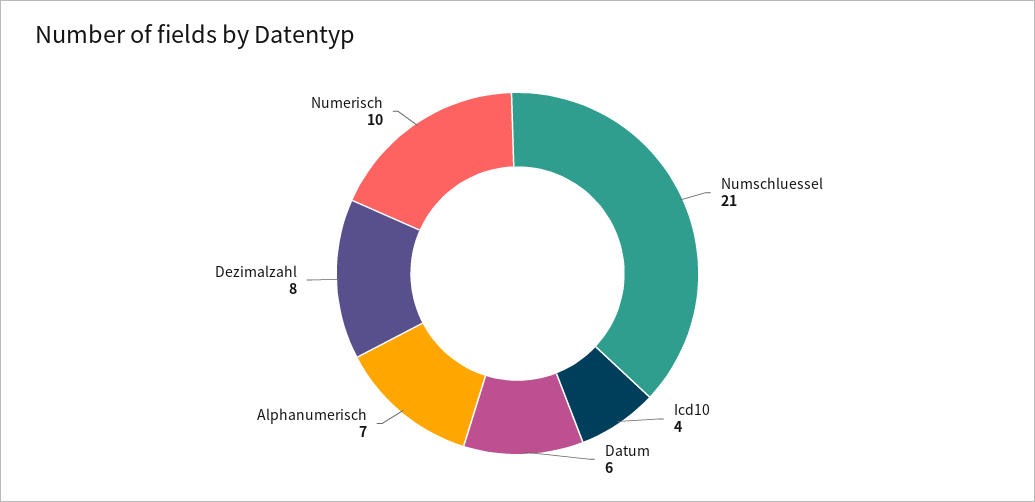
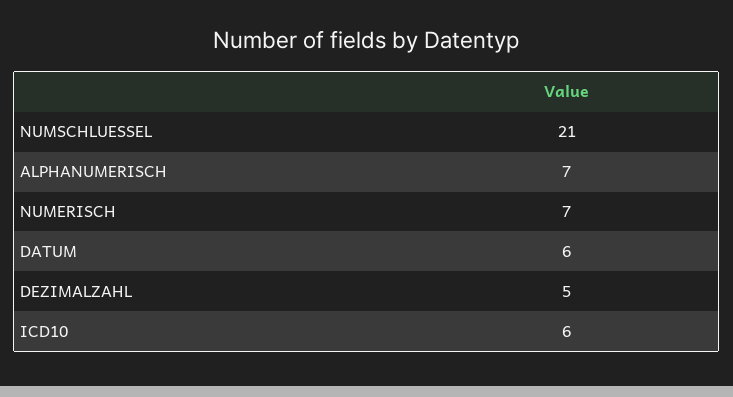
Icd10: 4 -> 6
Dezimalzahl: 8 -> 5
Numerisch: 10 -> 7

